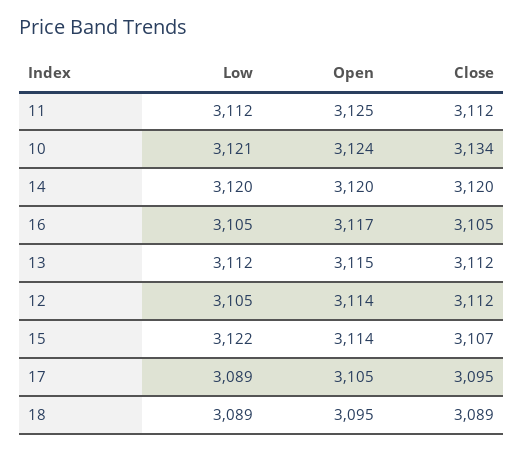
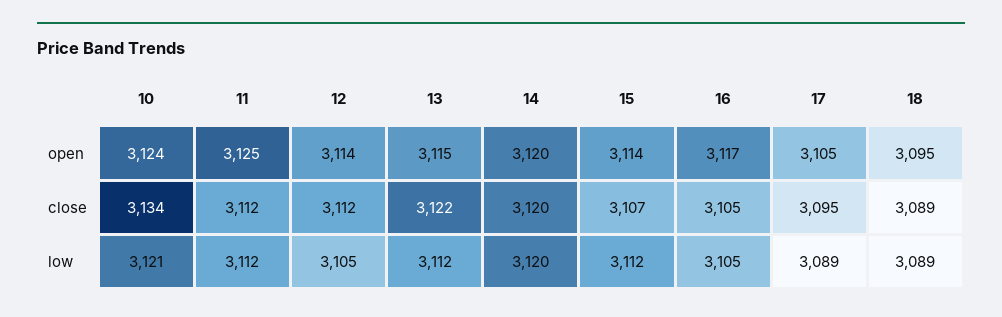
Close, 13: 3112 -> 3122
Low, 15: 3122 -> 3112

